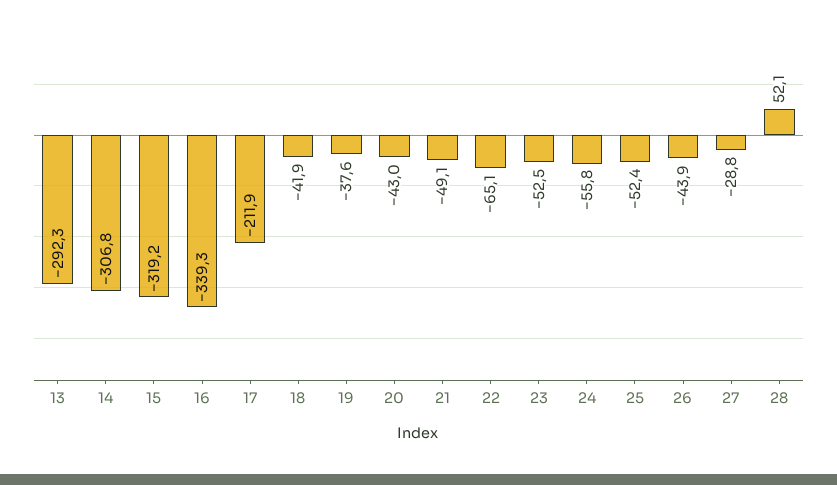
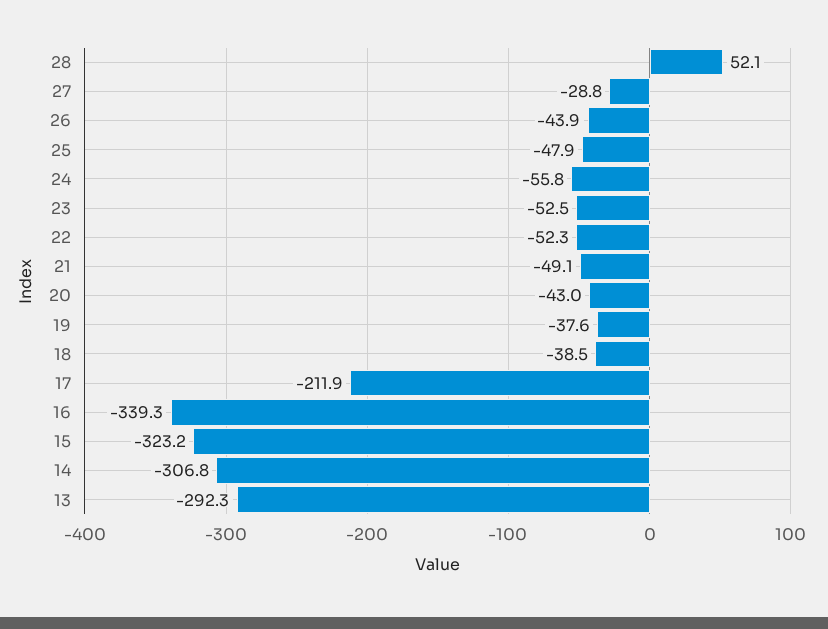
15: -319.2 -> -323.2
18: -41.9 -> -38.5
22: -65.1 -> -52.3
25: -52.4 -> -47.9

